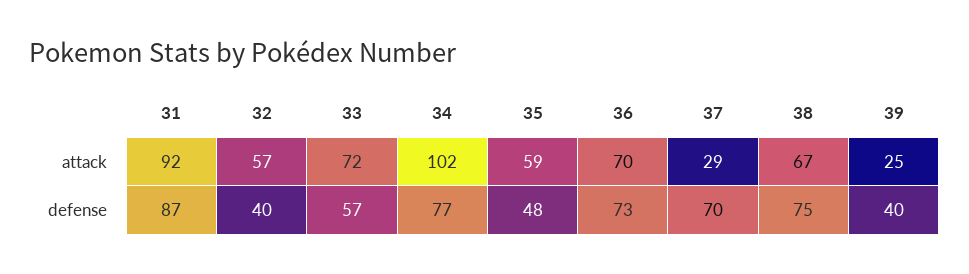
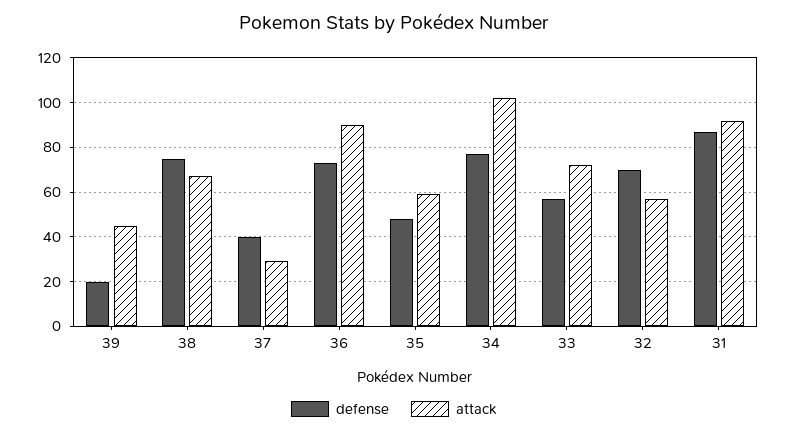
attack, 36: 70 -> 90
attack, 39: 25 -> 45
defense, 32: 40 -> 70
defense, 37: 70 -> 40
defense, 39: 40 -> 20

